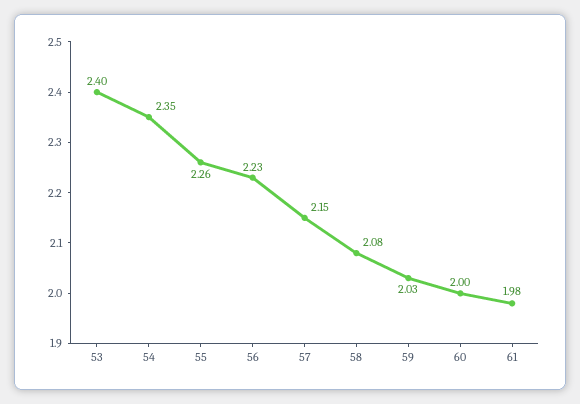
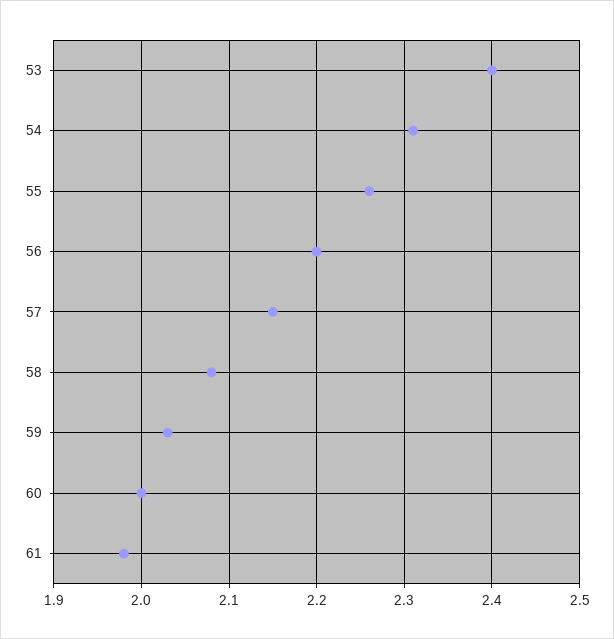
54: 2.35 -> 2.31
56: 2.23 -> 2.2

